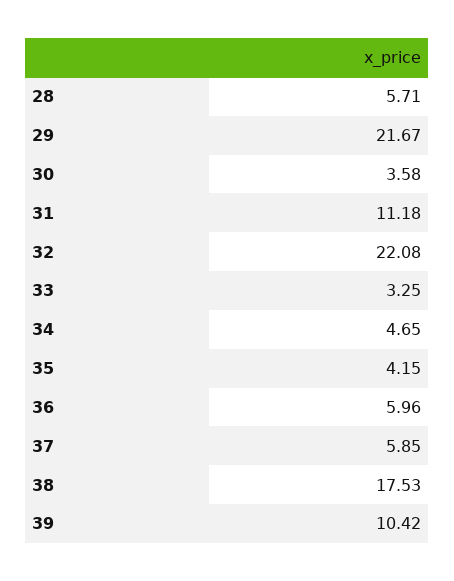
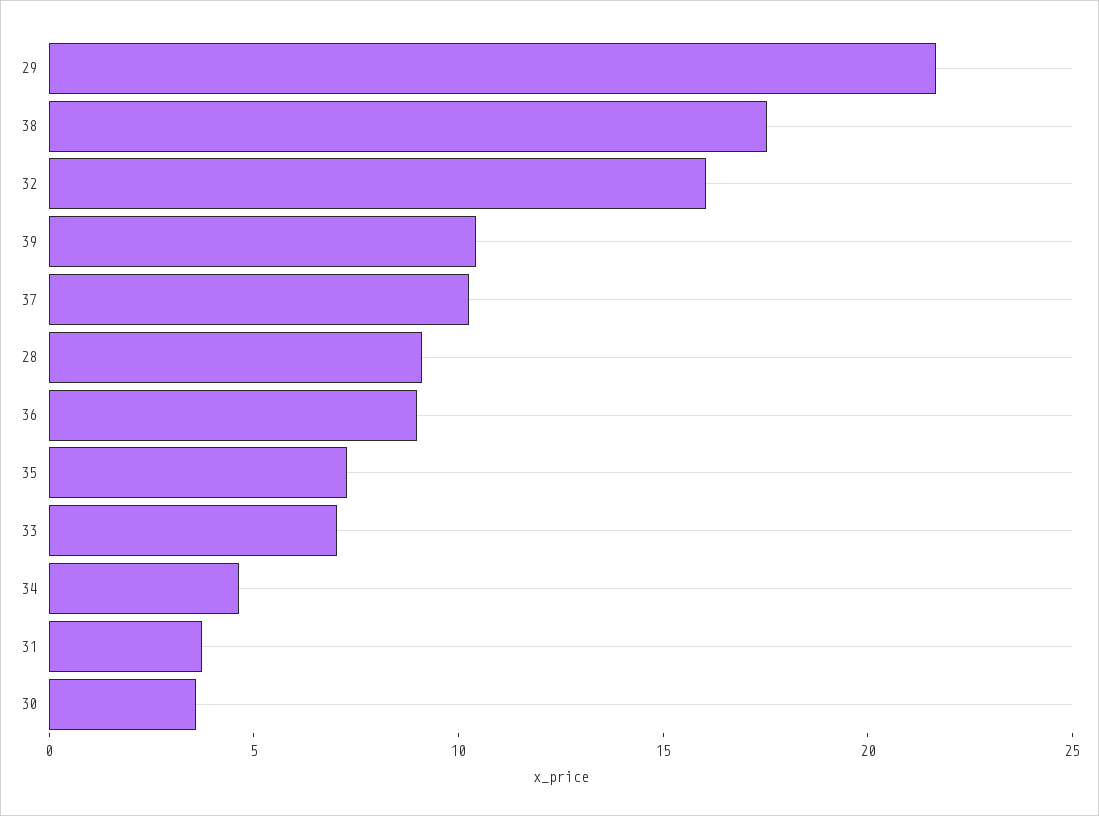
28: 5.71 -> 9
31: 11.18 -> 4
32: 22.08 -> 16
33: 3.25 -> 7
35: 4.15 -> 7
36: 5.96 -> 9
37: 5.85 -> 10

